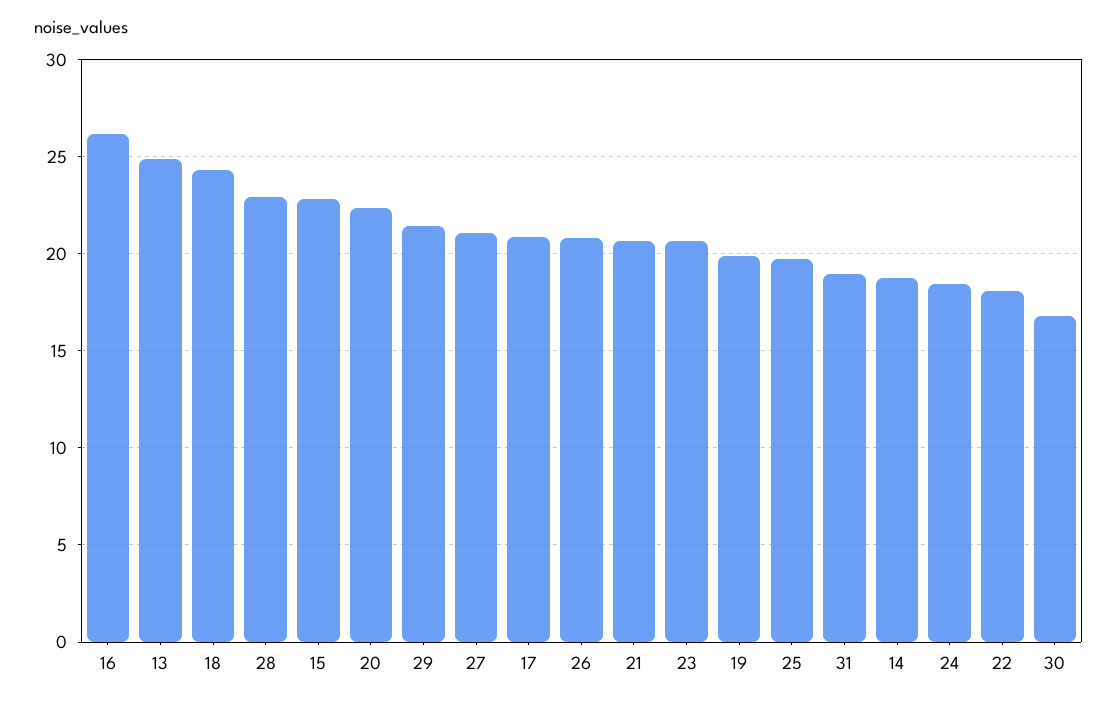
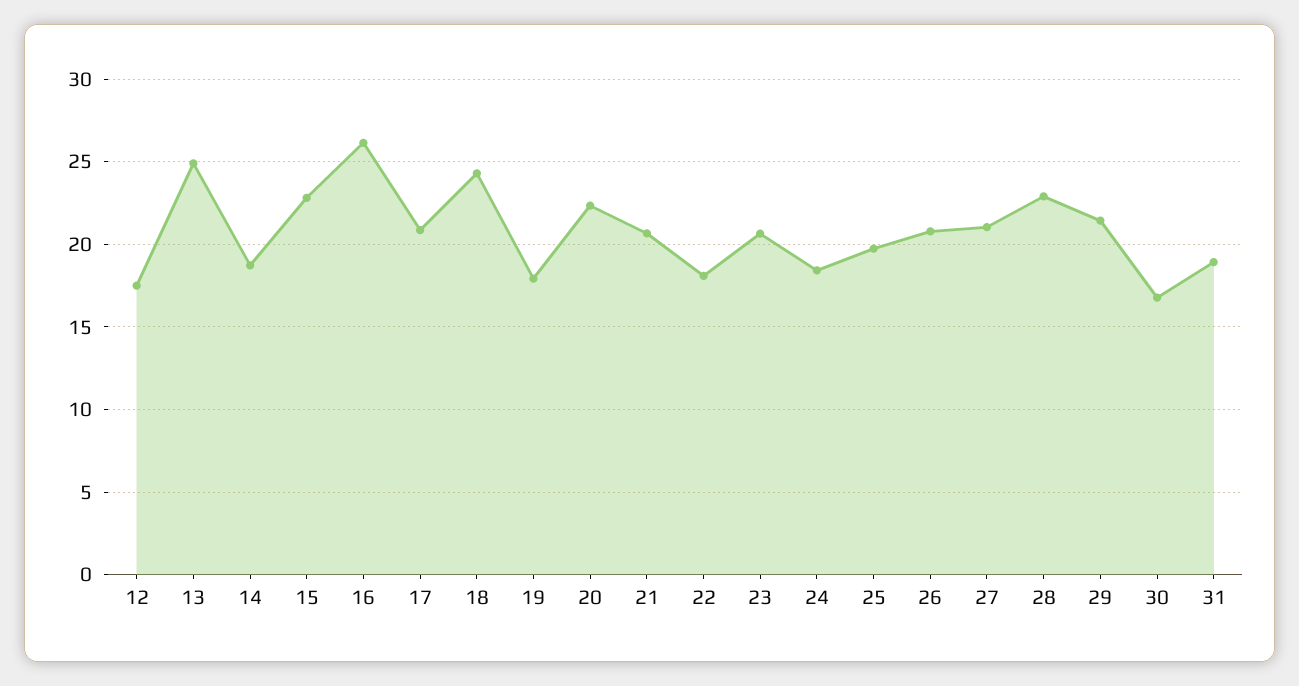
19: 20 -> 18
12: none -> 17.5

